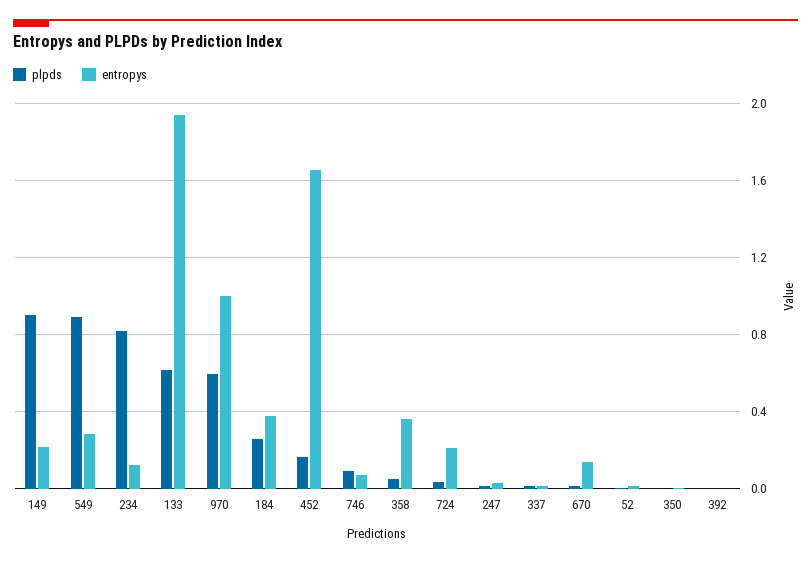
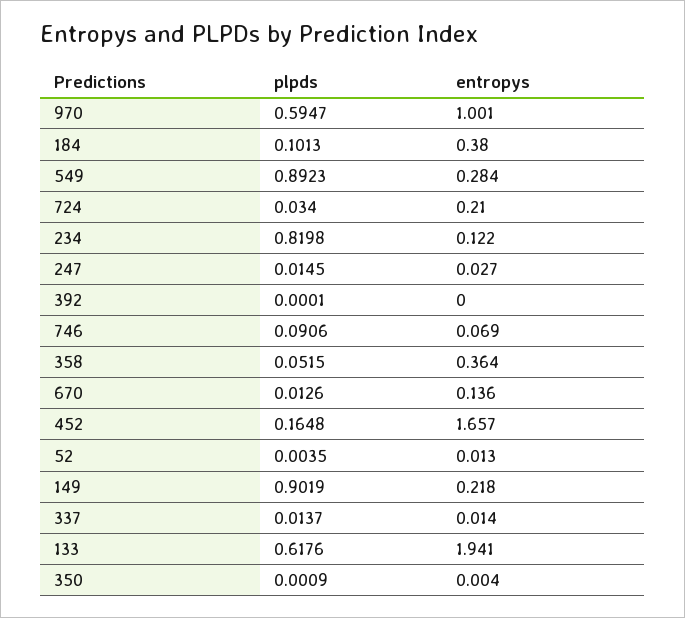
plpds, 184: 0.25 -> 0.1013

